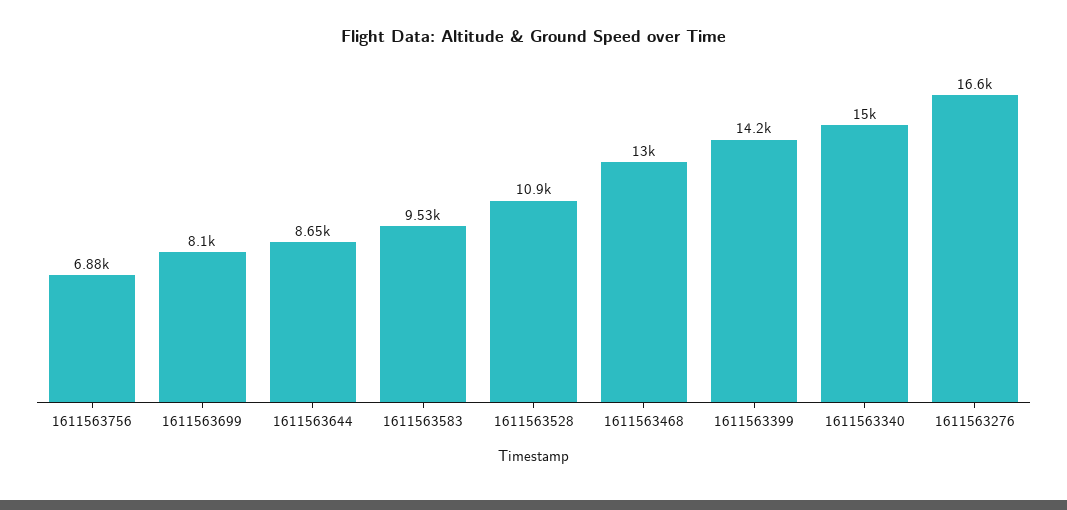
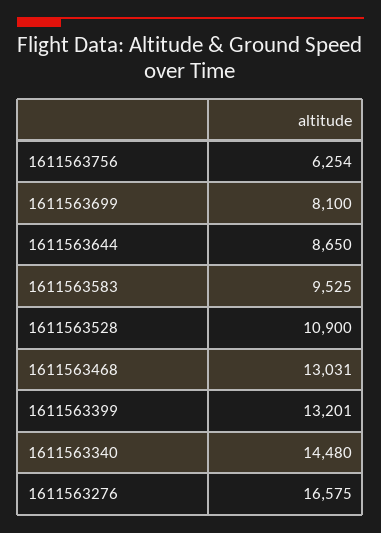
1611563756: 6880 -> 6254
1611563399: 14200 -> 13201
1611563340: 15000 -> 14480

